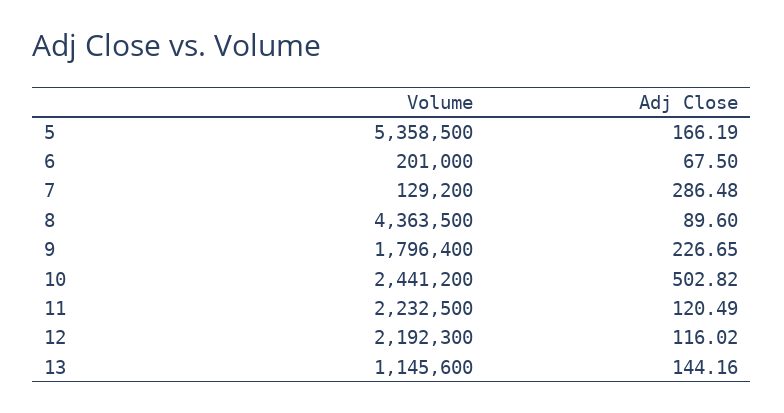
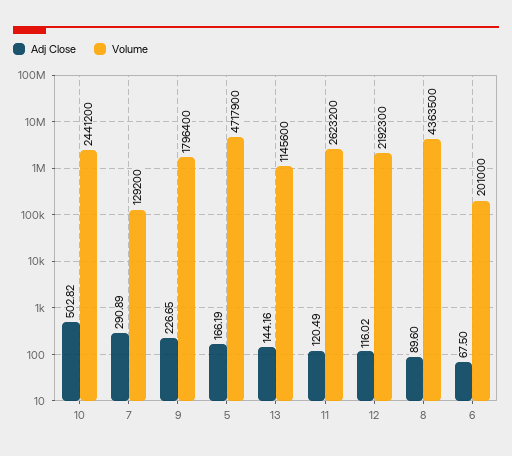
Volume, 5: 5358500 -> 4717900
Adj Close, 7: 286.48 -> 290.89
Volume, 11: 2232500 -> 2623200

